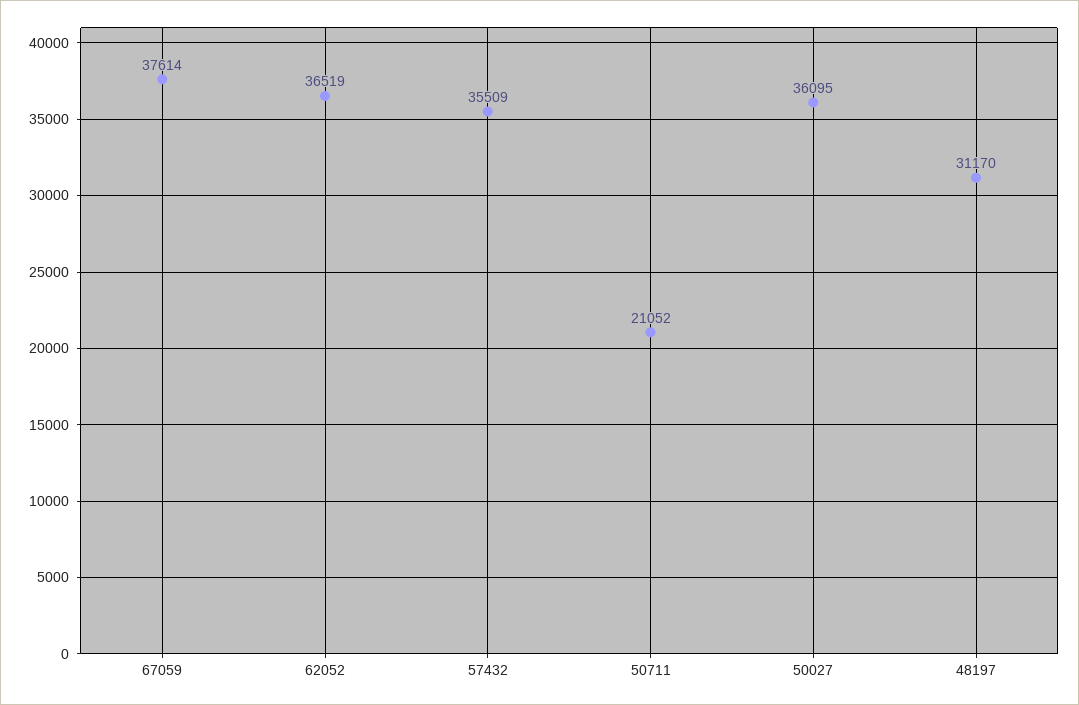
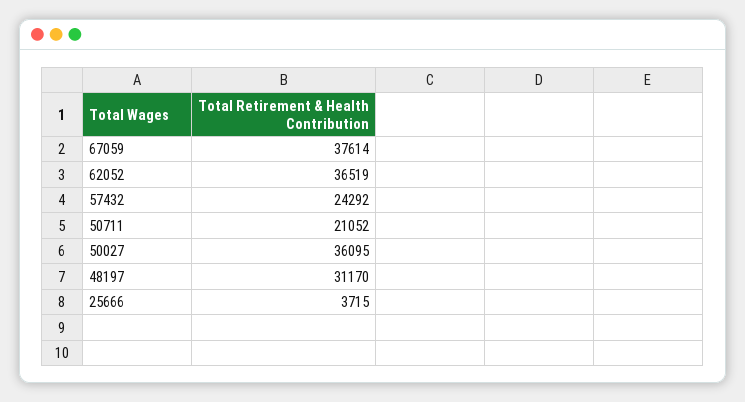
57432: 35509 -> 24292
25666: none -> 3715

